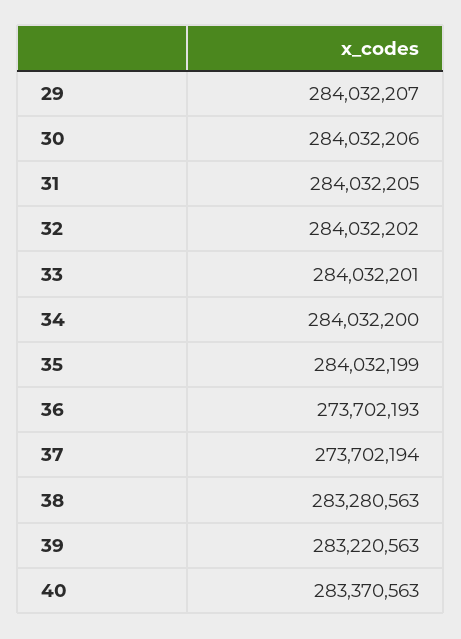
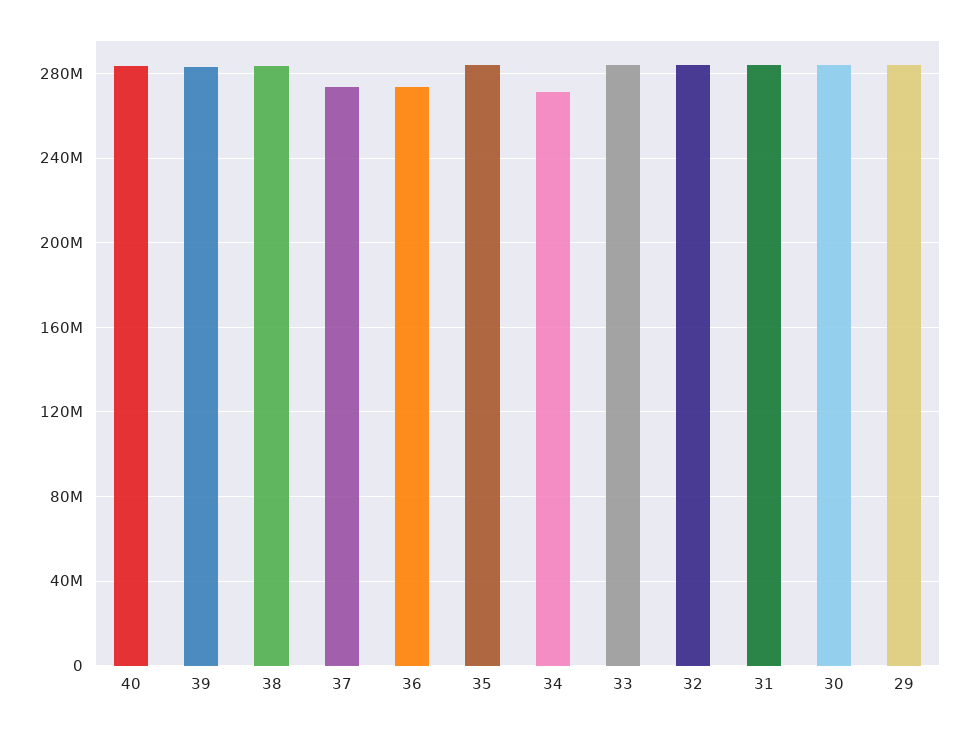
34: 284032200 -> 270000000

